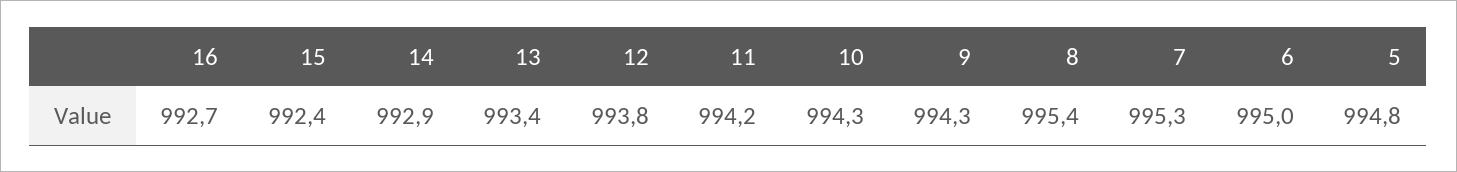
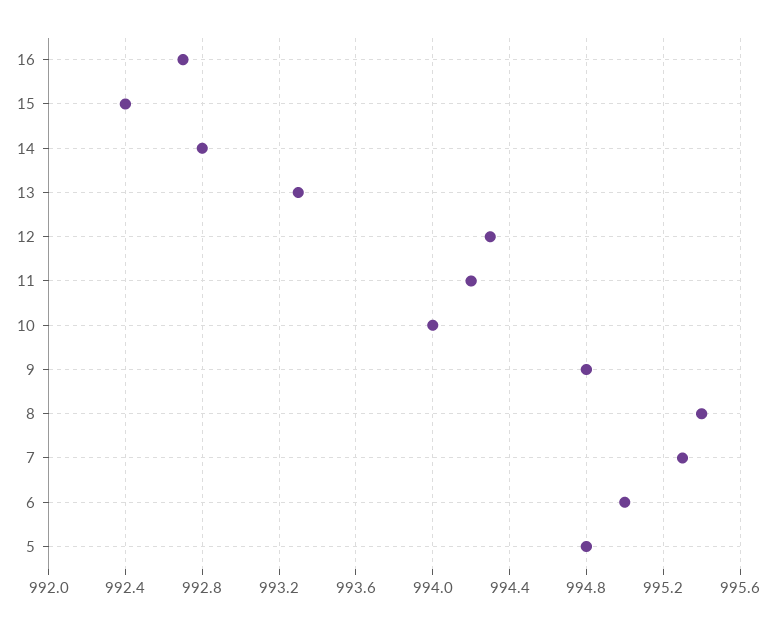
14: 992.9 -> 992.8
13: 993.4 -> 993.3
12: 993.8 -> 994.3
10: 994.3 -> 994
9: 994.3 -> 994.8

